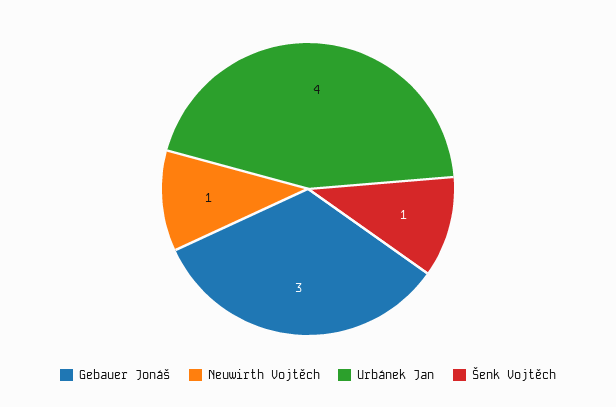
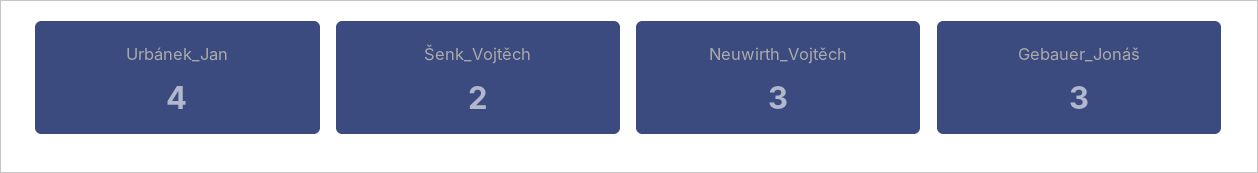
Neuwirth Vojtěch: 1 -> 3
Šenk Vojtěch: 1 -> 2

